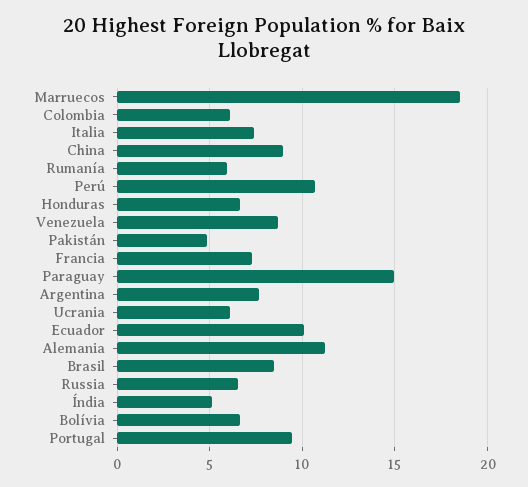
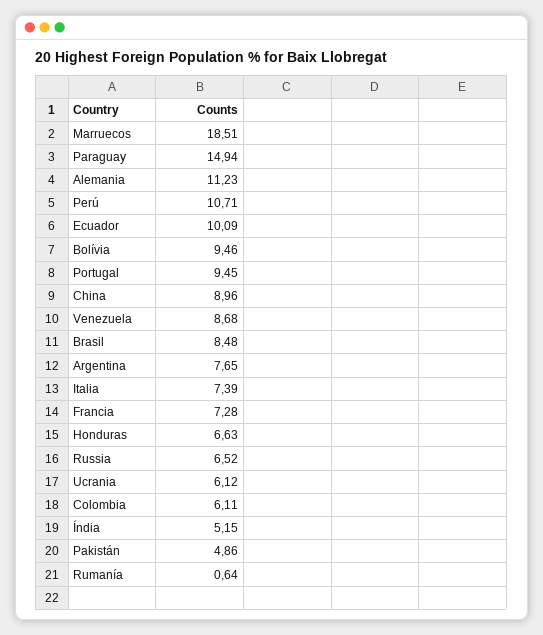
Rumanía: 6 -> 0.64
Bolívia: 6.5 -> 9.46

